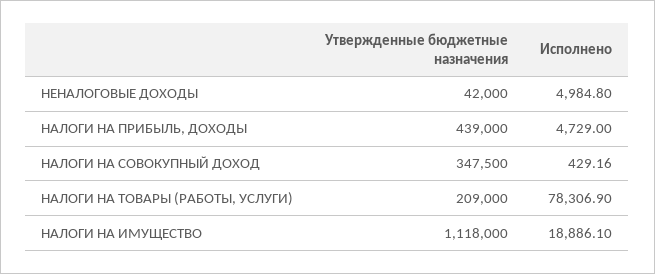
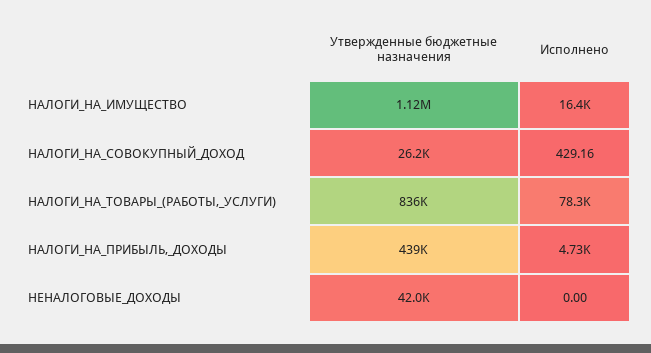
Исполнено, НЕНАЛОГОВЫЕ ДОХОДЫ: 4984.8 -> 0
Утвержденные бюджетные назначения, НАЛОГИ НА СОВОКУПНЫЙ ДОХОД: 347500 -> 26200
Утвержденные бюджетные назначения, НАЛОГИ НА ТОВАРЫ (РАБОТЫ, УСЛУГИ): 209000 -> 836000
Исполнено, НАЛОГИ НА ИМУЩЕСТВО: 18886.1 -> 16400

